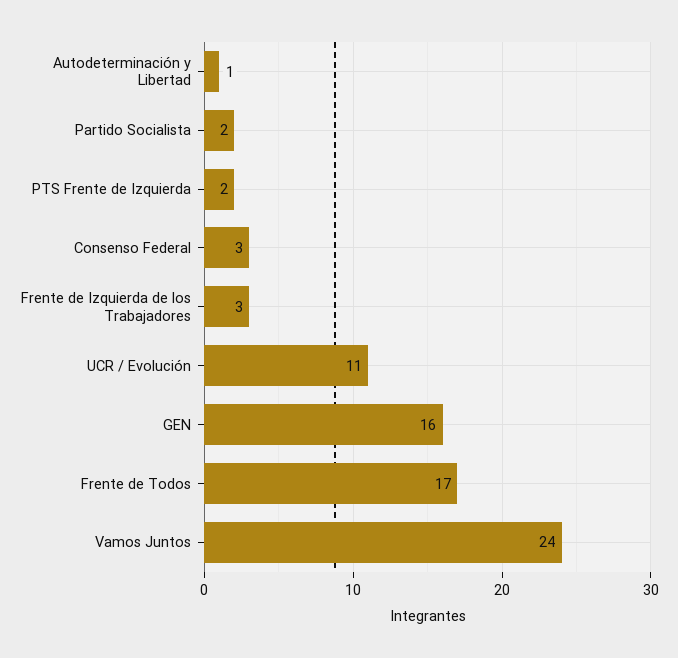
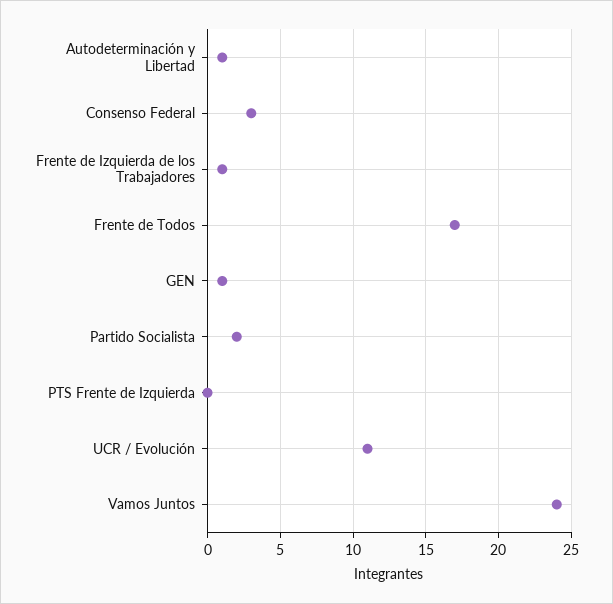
PTS Frente de Izquierda: 2 -> 0
Frente de Izquierda de los Trabajadores: 3 -> 1
GEN: 16 -> 1

